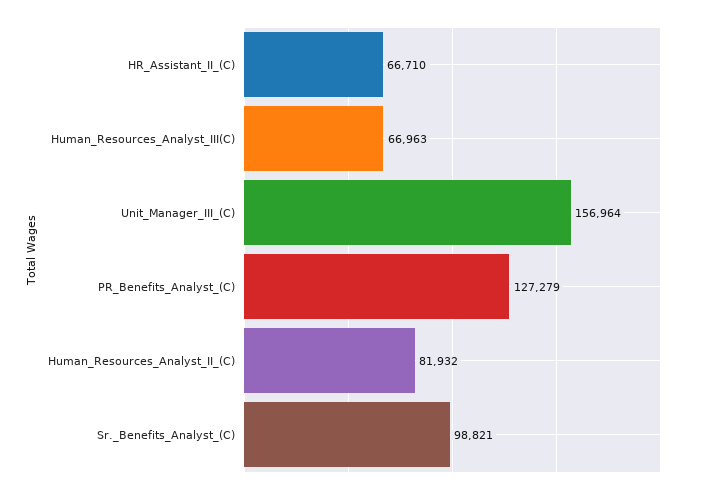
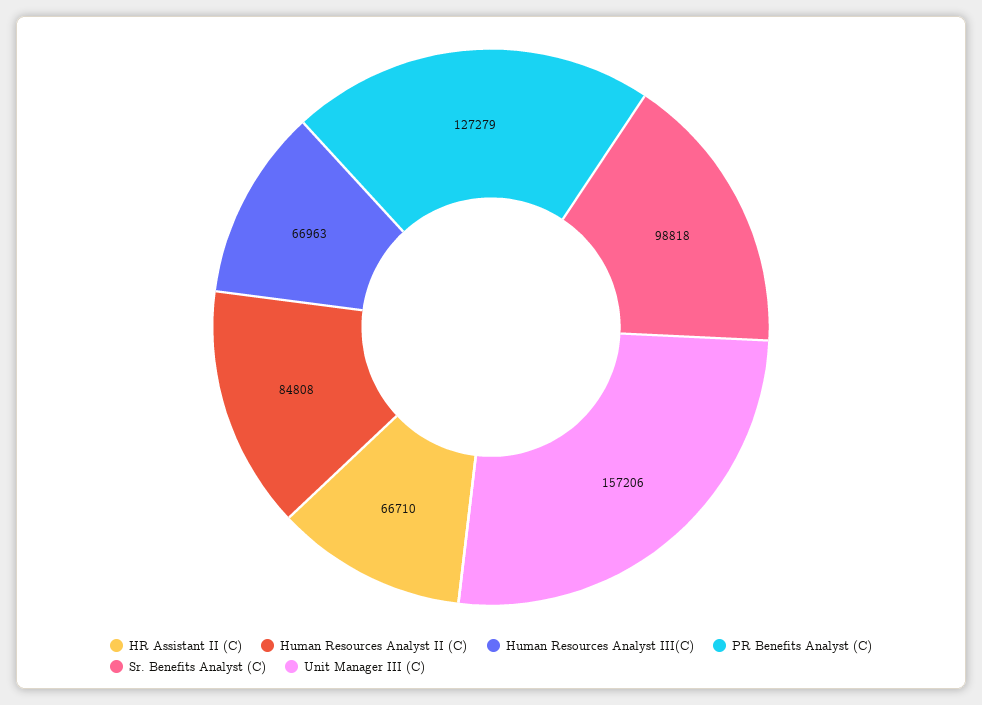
Unit_Manager_III_(C): 156964 -> 157206
Human_Resources_Analyst_II_(C): 81932 -> 84808
Sr._Benefits_Analyst_(C): 98821 -> 98818

